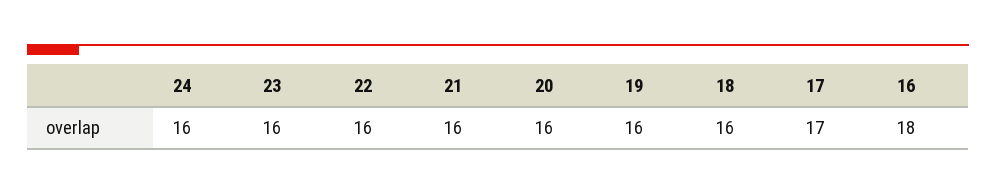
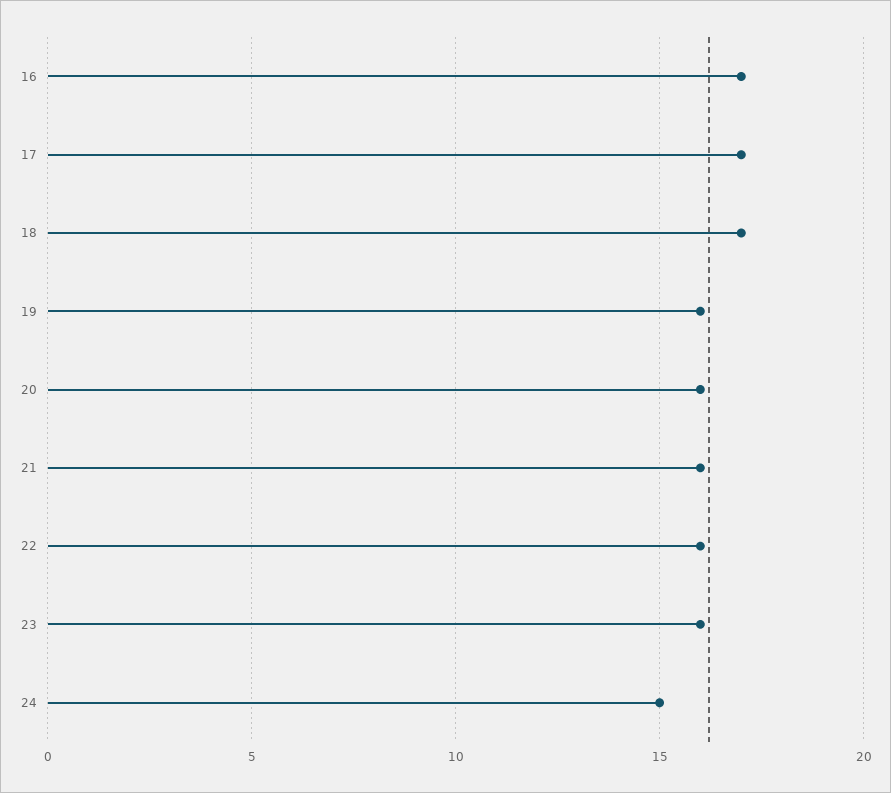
24: 16 -> 15
18: 16 -> 17
16: 18 -> 17

